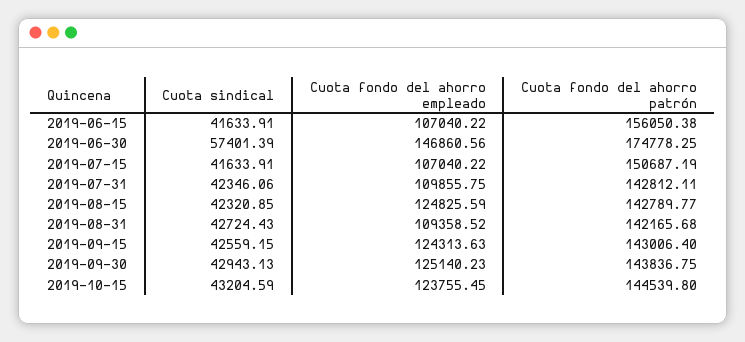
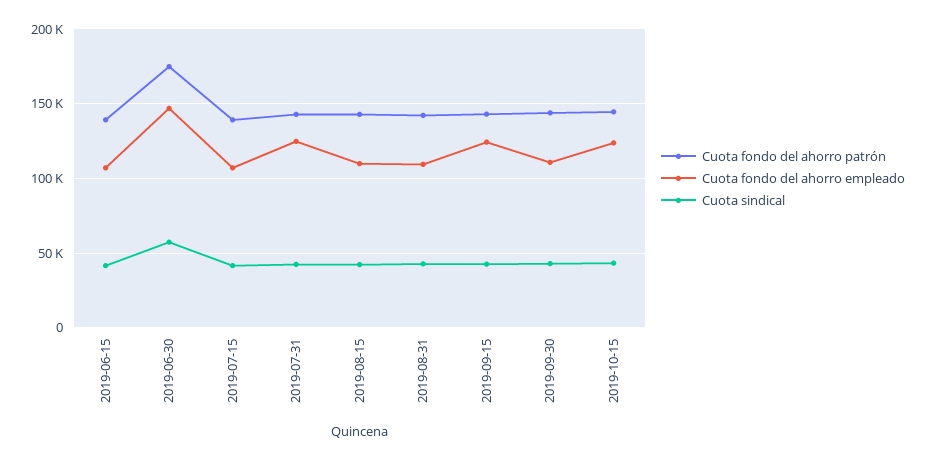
Cuota fondo del ahorro patrón, 2019-06-15: 156050.38 -> 140000
Cuota fondo del ahorro patrón, 2019-07-15: 150687.19 -> 140000
Cuota fondo del ahorro empleado, 2019-07-31: 109855.75 -> 125000
Cuota fondo del ahorro empleado, 2019-08-15: 124825.59 -> 110000
Cuota fondo del ahorro empleado, 2019-09-30: 125140.23 -> 110000

